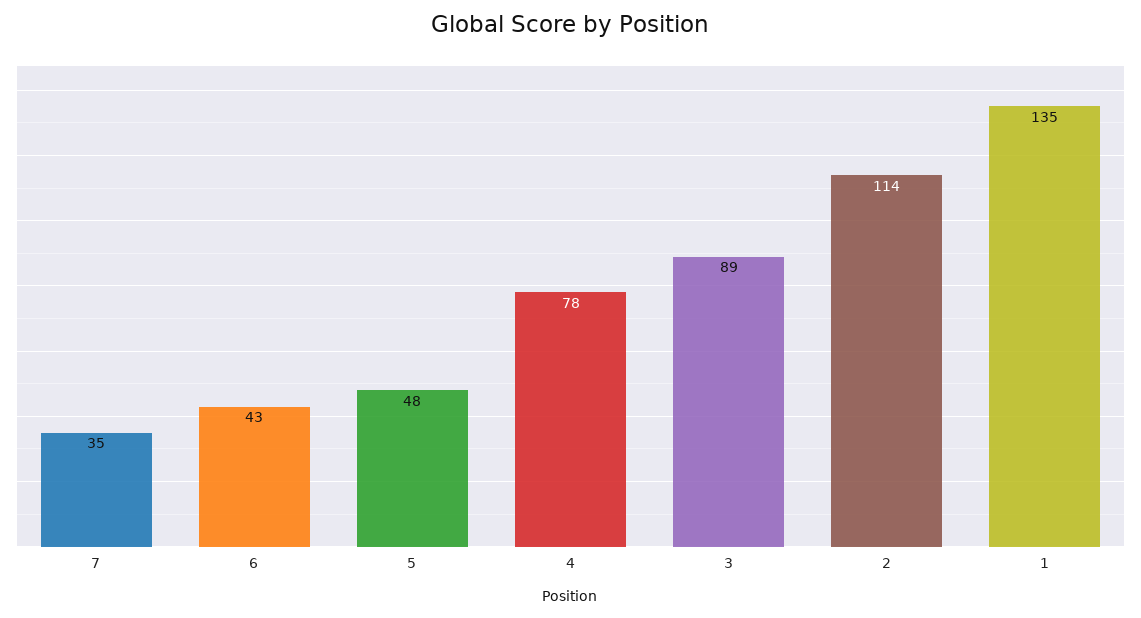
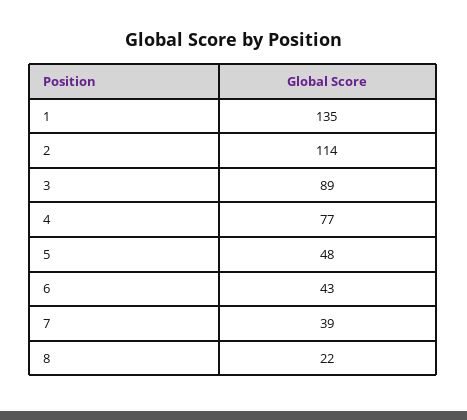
7: 35 -> 39
4: 78 -> 77
8: none -> 22

